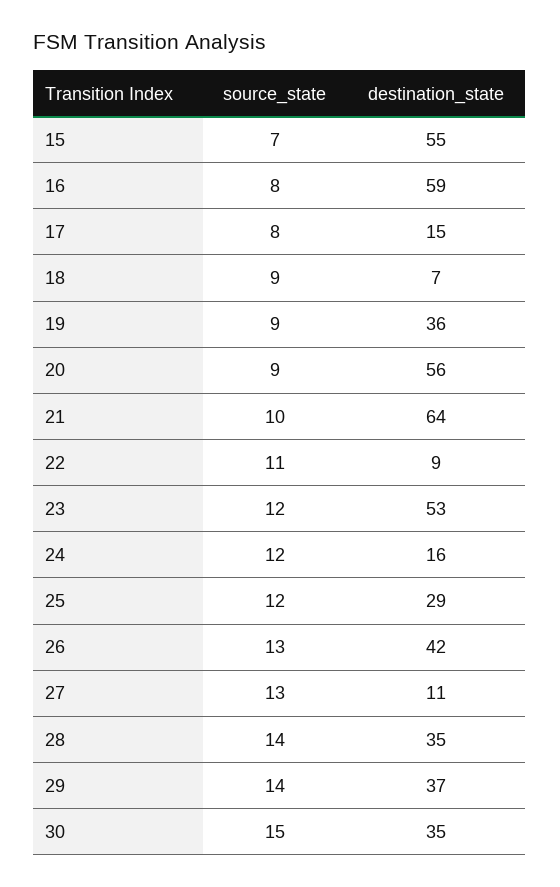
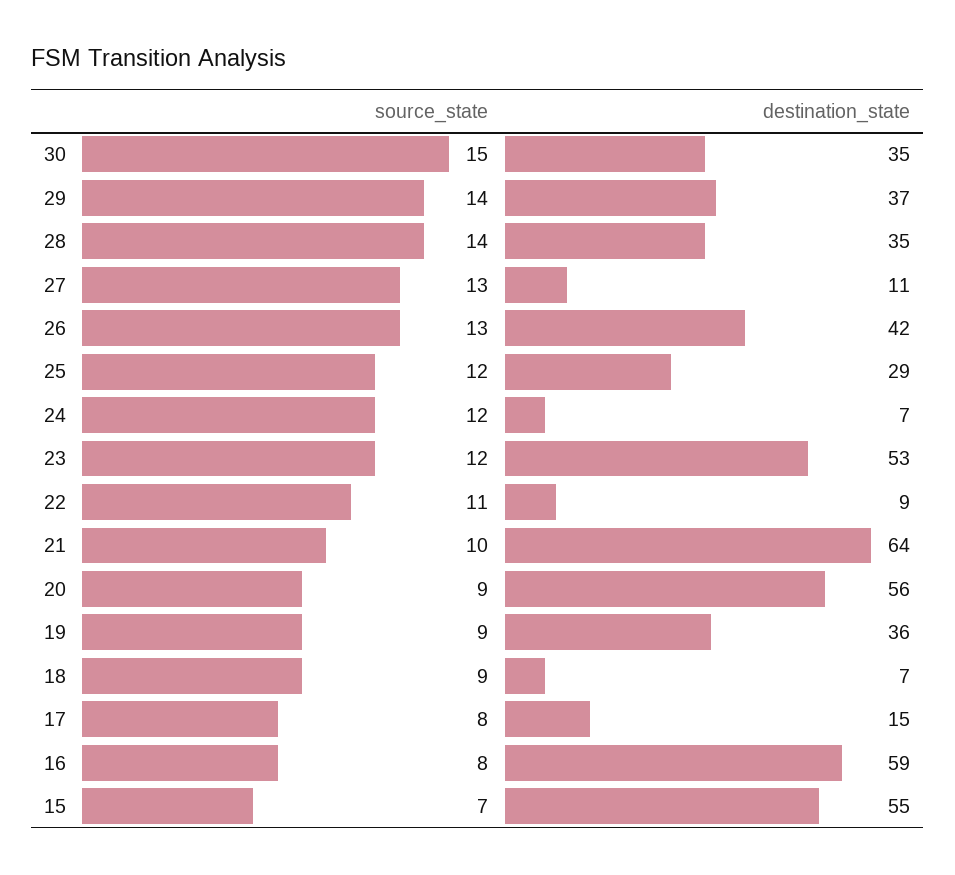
destination_state, 24: 16 -> 7

